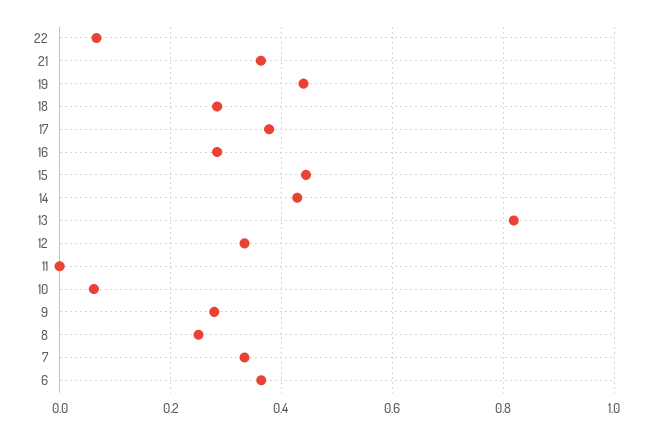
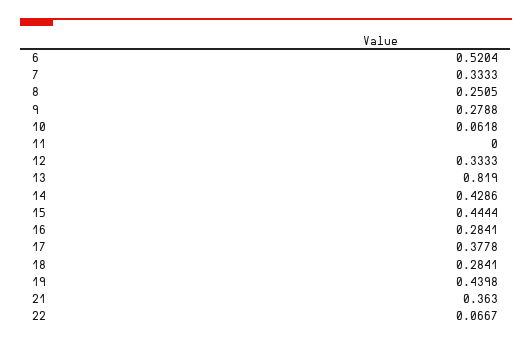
6: 0.36 -> 0.5204

